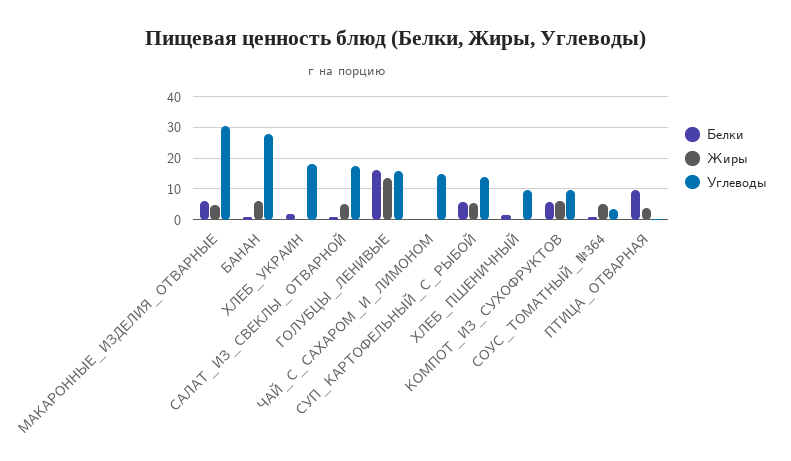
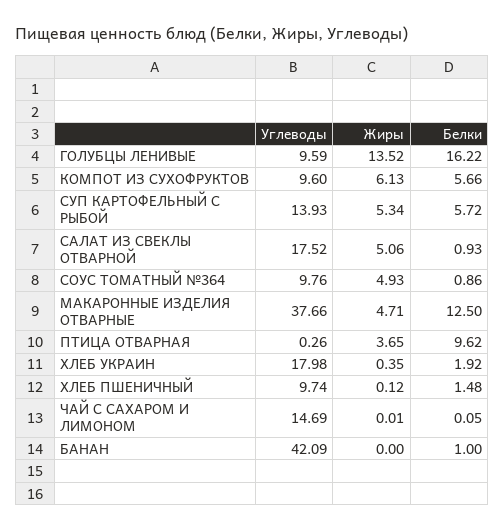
Белки, МАКАРОННЫЕ_ИЗДЕЛИЯ_ОТВАРНЫЕ: 6 -> 12.5
Углеводы, МАКАРОННЫЕ_ИЗДЕЛИЯ_ОТВАРНЫЕ: 30 -> 37.66
Жиры, БАНАН: 6 -> 0
Углеводы, БАНАН: 28 -> 42.09
Углеводы, ГОЛУБЦЫ_ЛЕНИВЫЕ: 16 -> 9.59
Углеводы, СОУС_ТОМАТНЫЙ_№364: 4 -> 9.76

